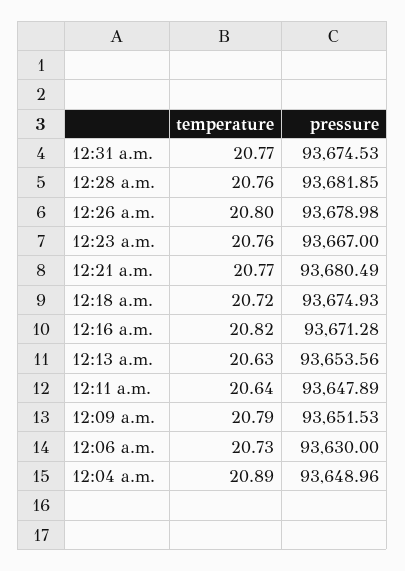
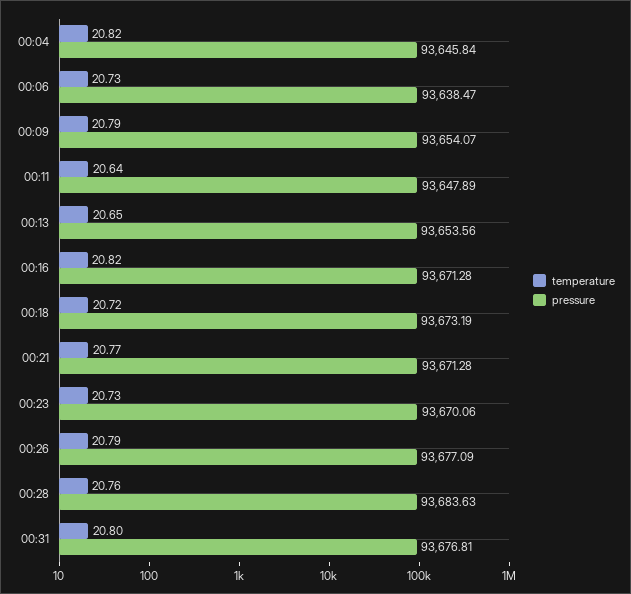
temperature, 12:31 a.m.: 20.77 -> 20.8
pressure, 12:31 a.m.: 93674.53 -> 93676.81
pressure, 12:28 a.m.: 93681.85 -> 93683.63
temperature, 12:26 a.m.: 20.8 -> 20.79
pressure, 12:26 a.m.: 93678.98 -> 93677.09
temperature, 12:23 a.m.: 20.76 -> 20.73
pressure, 12:23 a.m.: 93667 -> 93670.06
pressure, 12:21 a.m.: 93680.49 -> 93671.28
pressure, 12:18 a.m.: 93674.93 -> 93673.19
temperature, 12:13 a.m.: 20.63 -> 20.65
pressure, 12:09 a.m.: 93651.53 -> 93654.07
pressure, 12:06 a.m.: 93630 -> 93638.47
temperature, 12:04 a.m.: 20.89 -> 20.82
pressure, 12:04 a.m.: 93648.96 -> 93645.84

